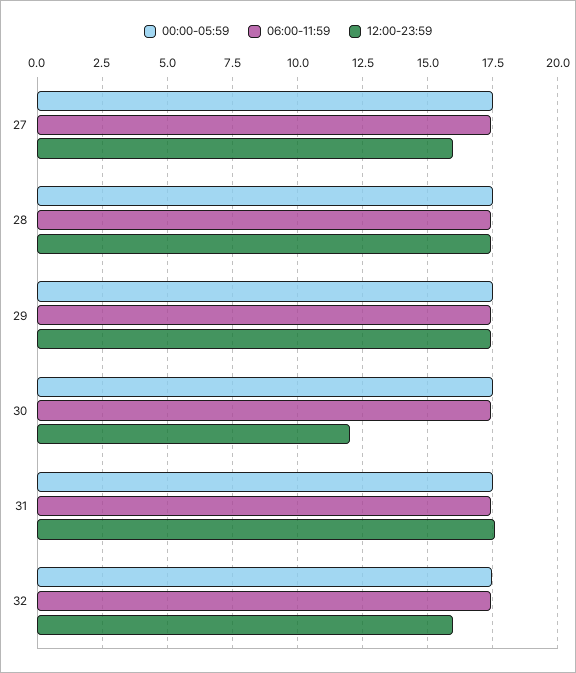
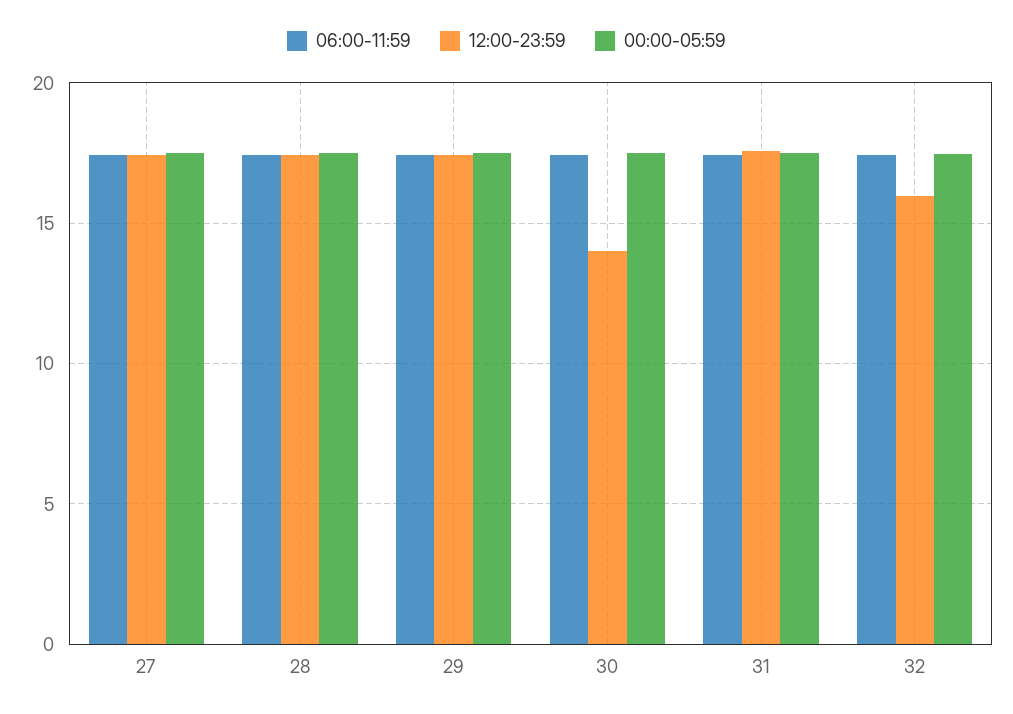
12:00-23:59, 27: 16 -> 17.5
12:00-23:59, 30: 12 -> 14

